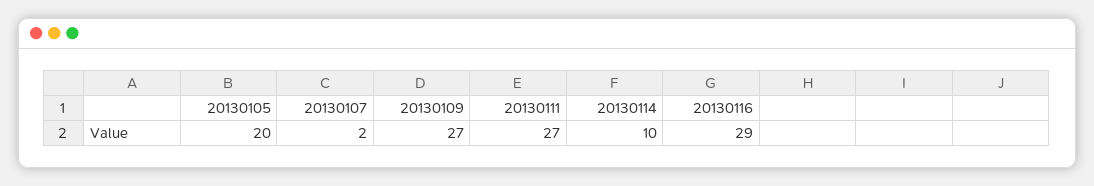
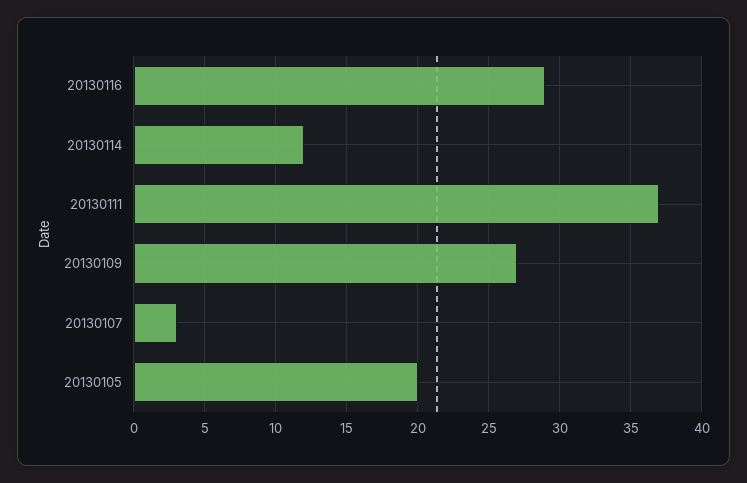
20130107: 2 -> 3
20130111: 27 -> 37
20130114: 10 -> 12

